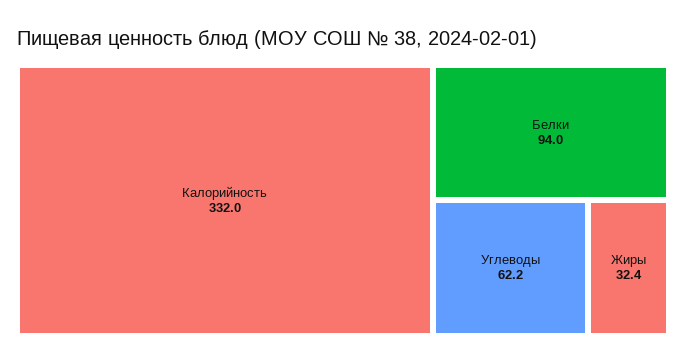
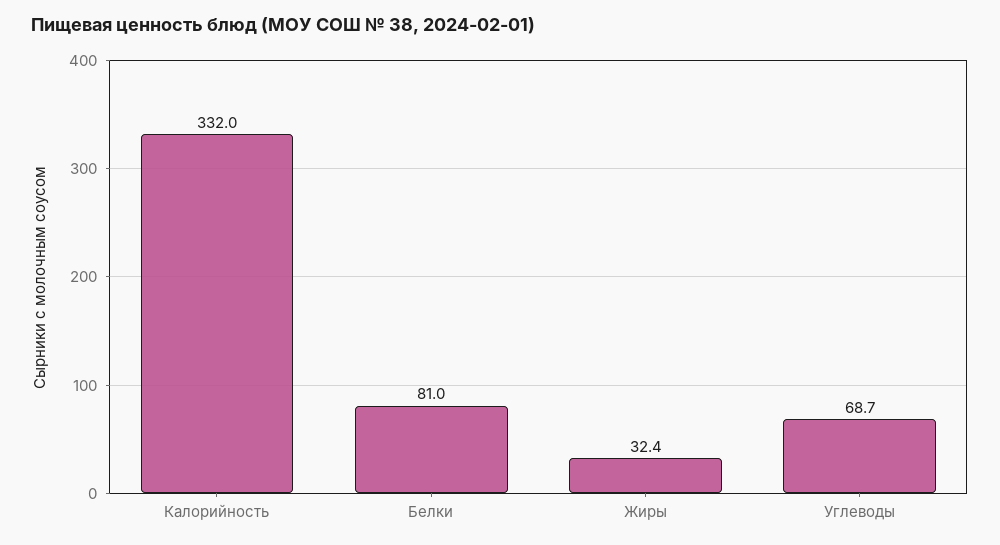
Белки: 94 -> 81
Углеводы: 62.2 -> 68.7

